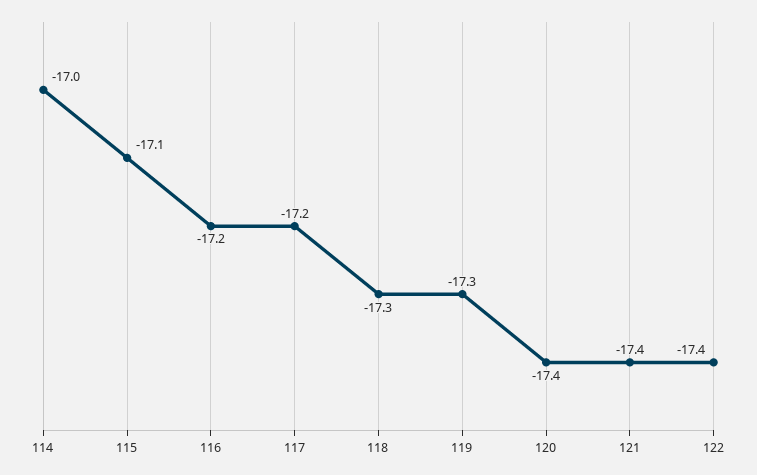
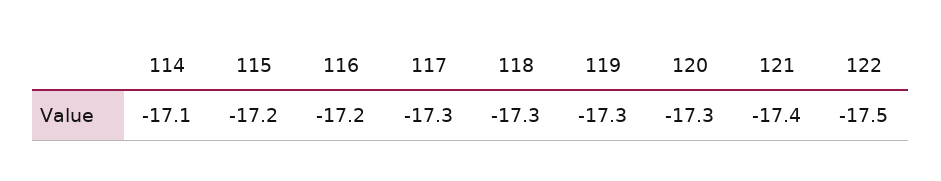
114: -17 -> -17.1
115: -17.1 -> -17.2
117: -17.2 -> -17.3
120: -17.4 -> -17.3
122: -17.4 -> -17.5

